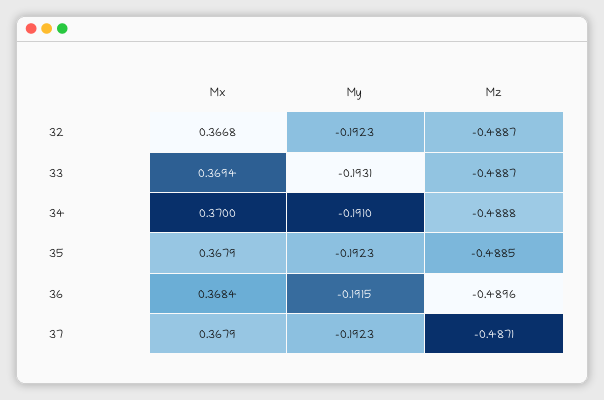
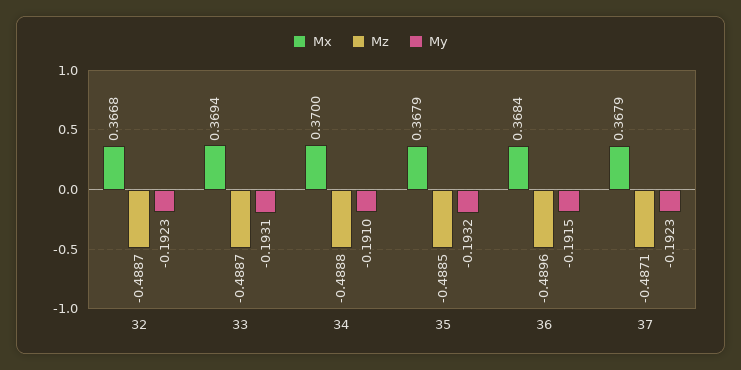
My, 35: -0.1923 -> -0.1932

